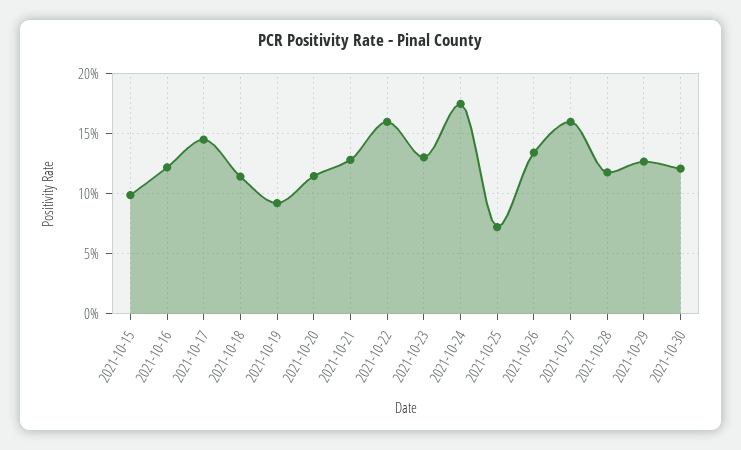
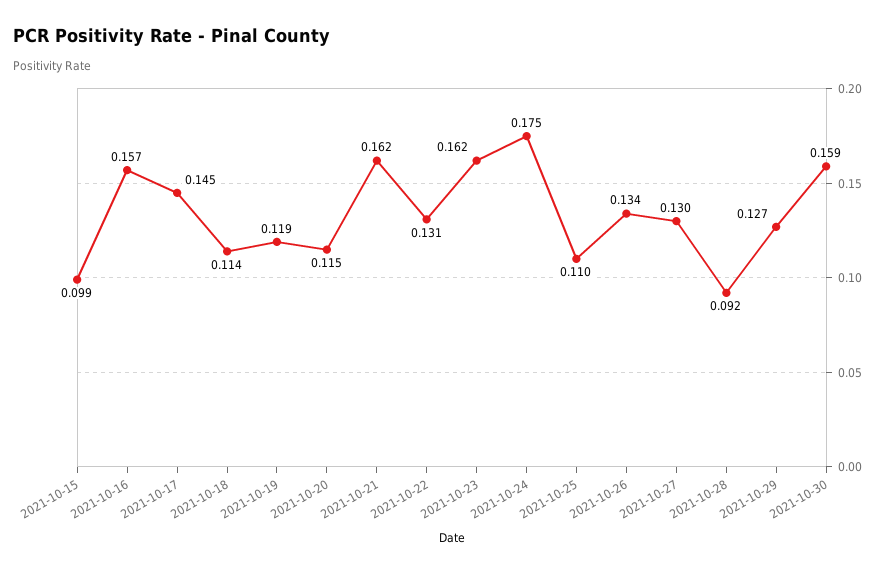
2021-10-16: 0.12 -> 0.157
2021-10-19: 0.09 -> 0.119
2021-10-21: 0.13 -> 0.162
2021-10-22: 0.16 -> 0.131
2021-10-23: 0.13 -> 0.162
2021-10-25: 0.07 -> 0.11
2021-10-27: 0.16 -> 0.13
2021-10-28: 0.12 -> 0.092
2021-10-30: 0.12 -> 0.159

